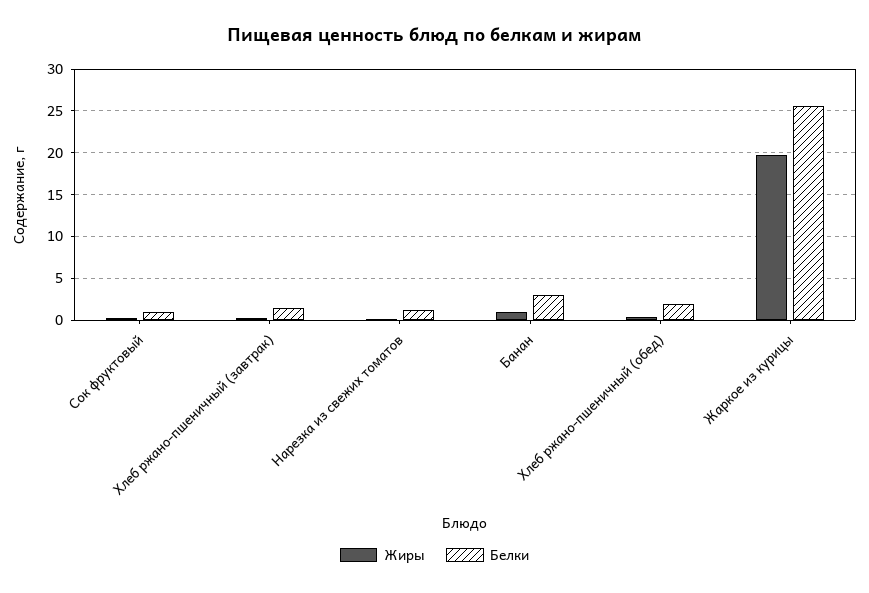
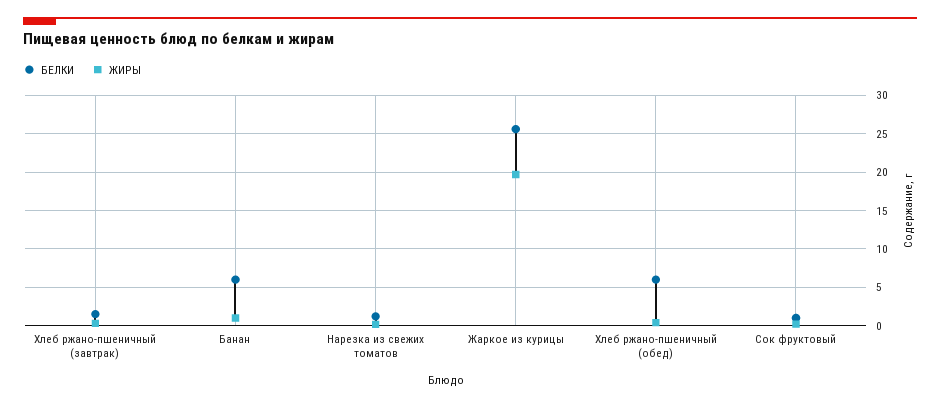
Белки, Банан: 3 -> 6
Белки, Хлеб ржано-пшеничный (обед): 2 -> 6

